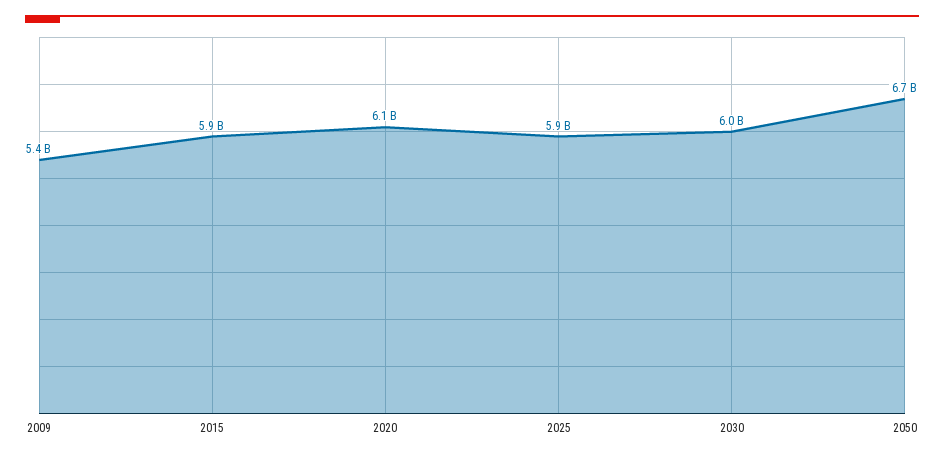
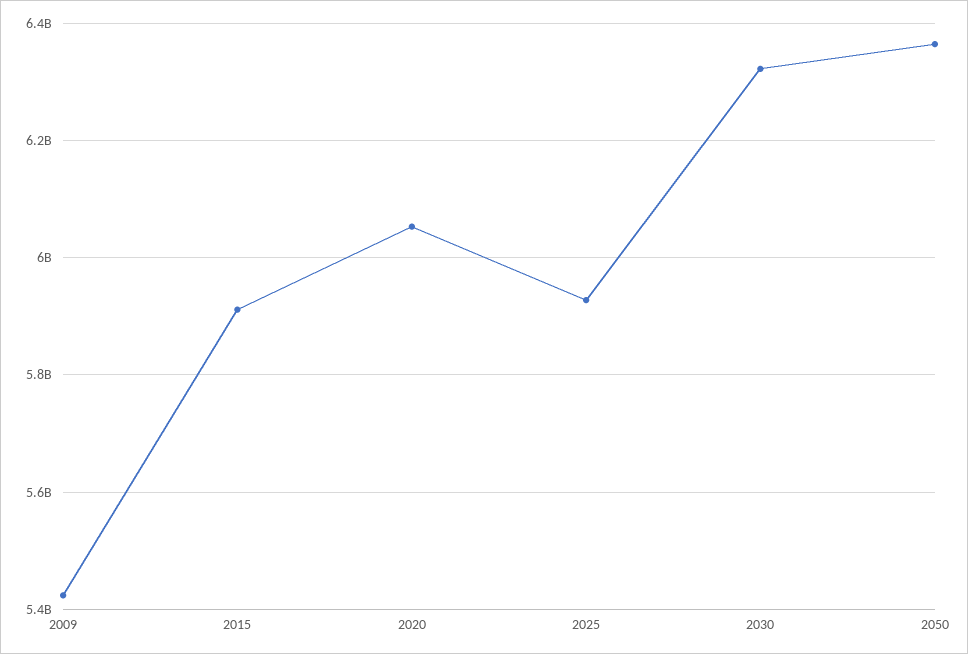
2030: 6000000000 -> 6320000000
2050: 6700000000 -> 6360000000

